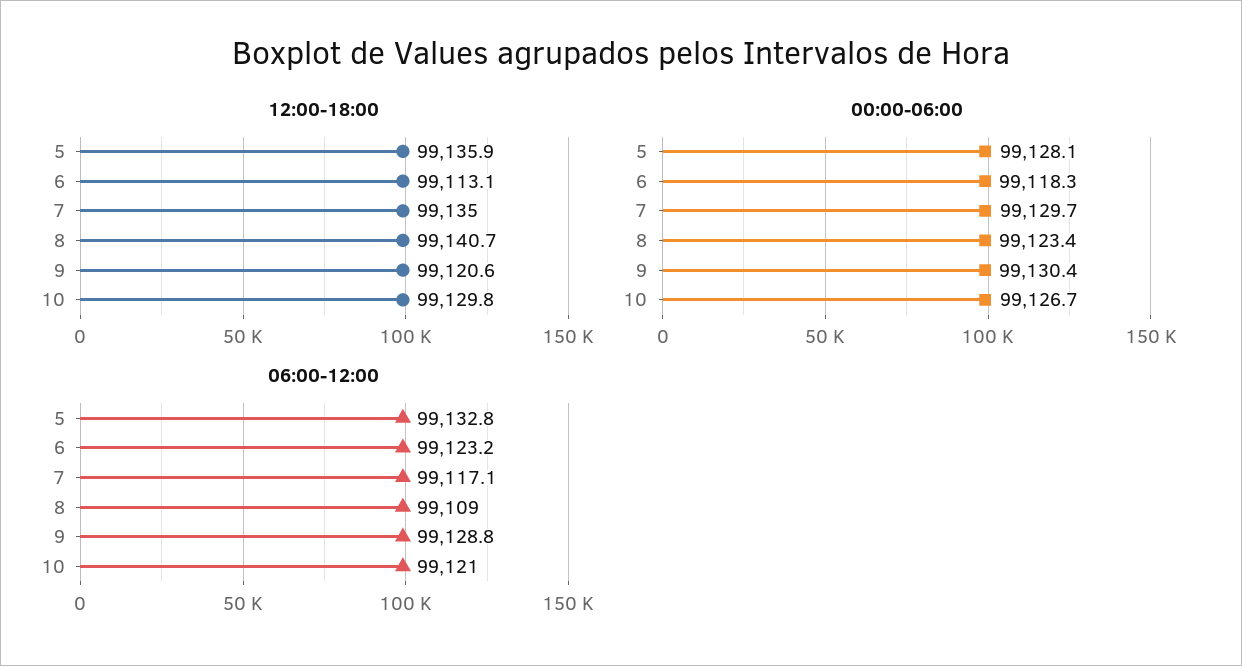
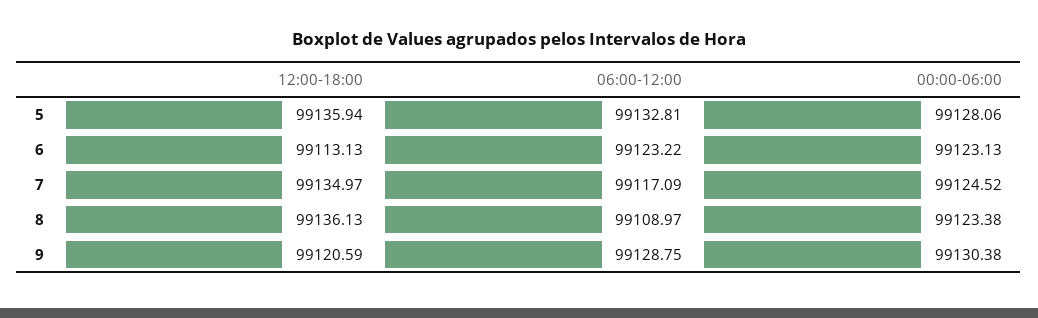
12:00-18:00, 8: 99140.7 -> 99136.13
12:00-18:00, 10: 99129.8 -> none
00:00-06:00, 6: 99118.3 -> 99123.13
00:00-06:00, 7: 99129.7 -> 99124.52
00:00-06:00, 10: 99126.7 -> none
06:00-12:00, 10: 99121 -> none

